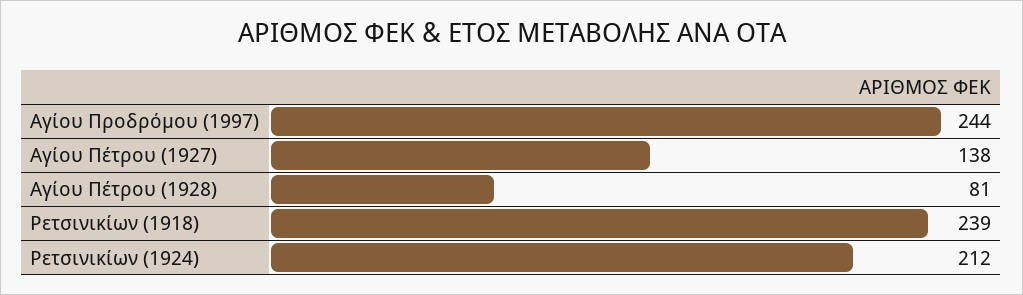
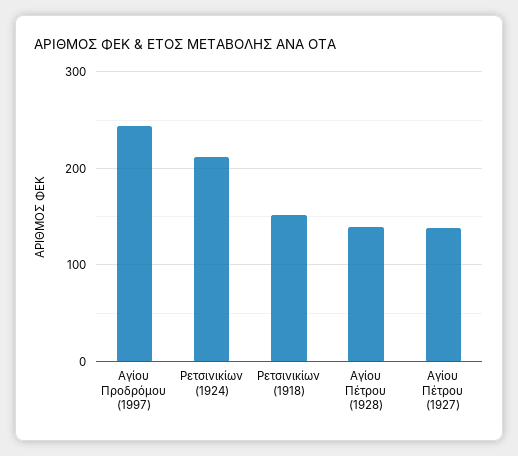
Αγίου Πέτρου (1928): 81 -> 140
Ρετσινικίων (1918): 239 -> 150

